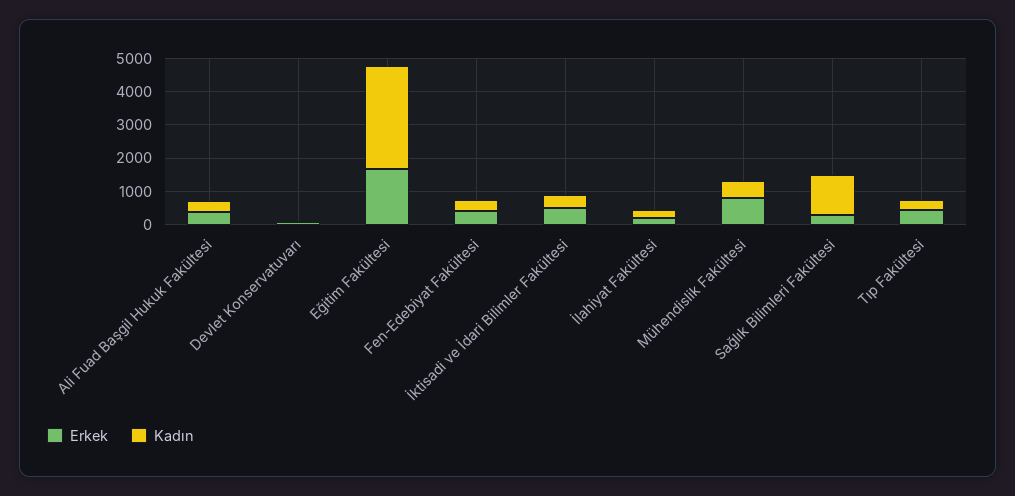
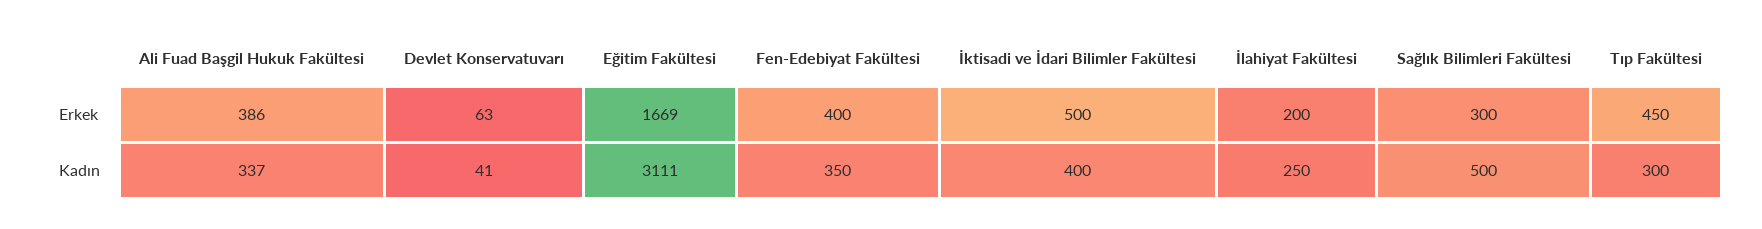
Erkek, Mühendislik Fakültesi: 750 -> none
Kadın, Mühendislik Fakültesi: 500 -> none
Kadın, Sağlık Bilimleri Fakültesi: 1250 -> 500

